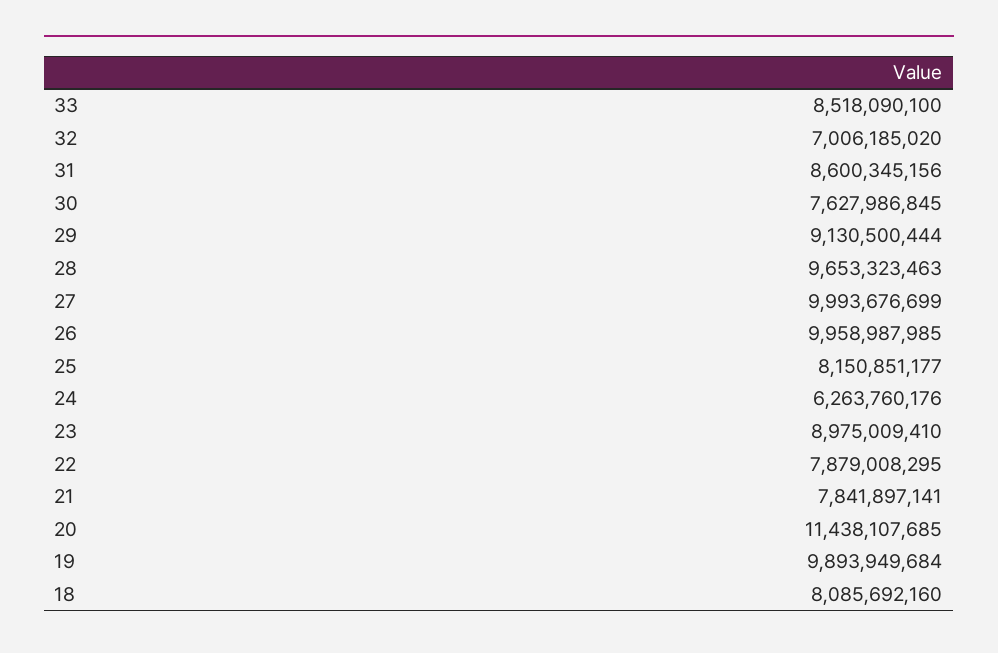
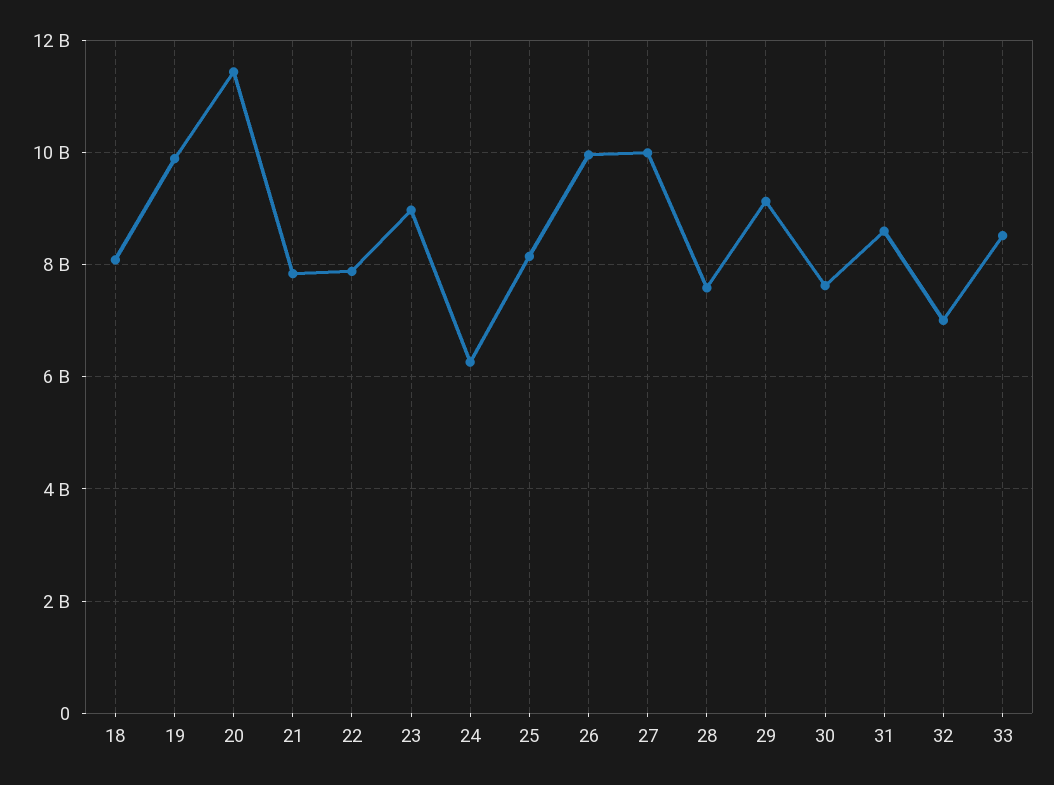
28: 9653323463 -> 7600000000

